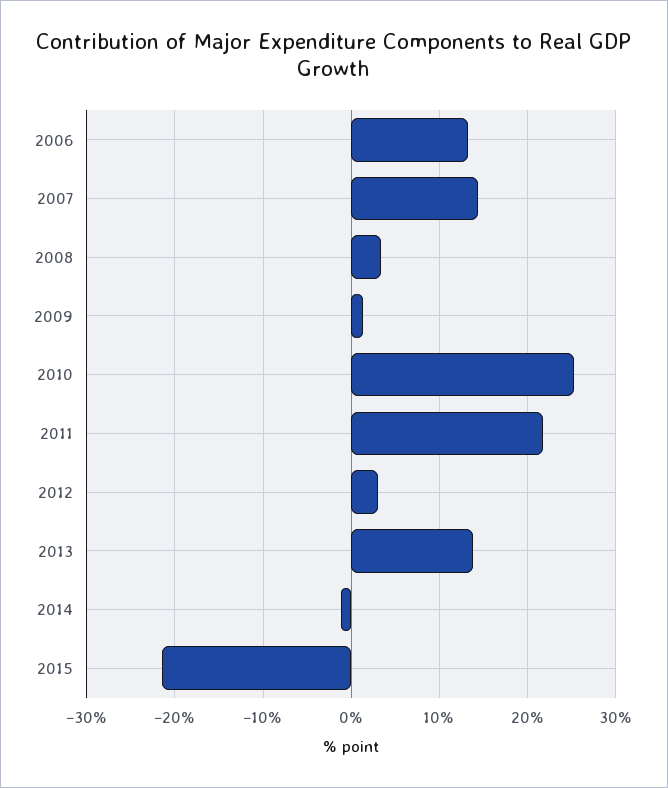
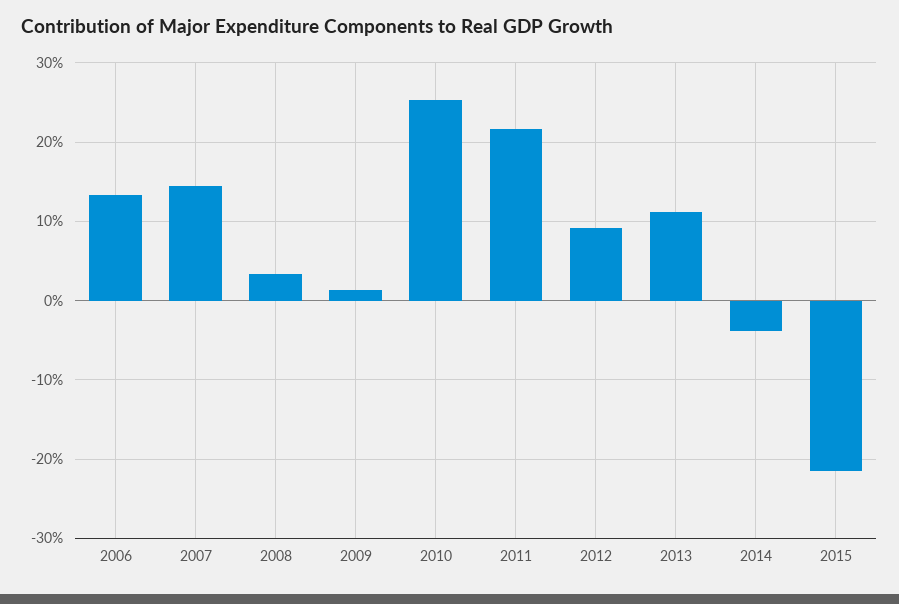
2012: 3 -> 9
2013: 14 -> 11
2014: -1 -> -4

